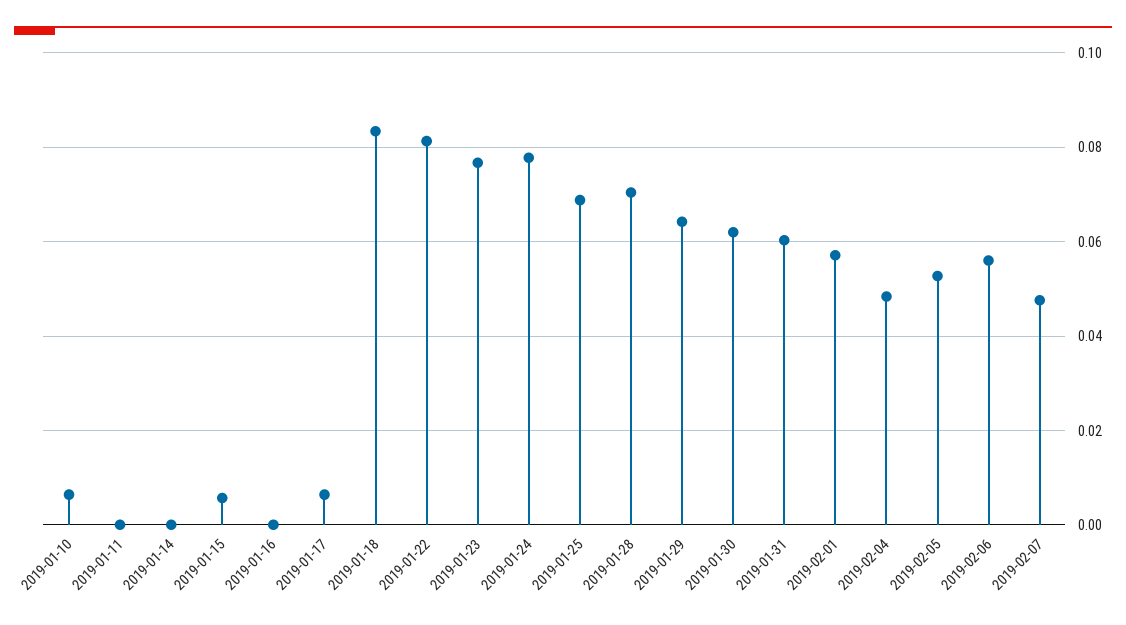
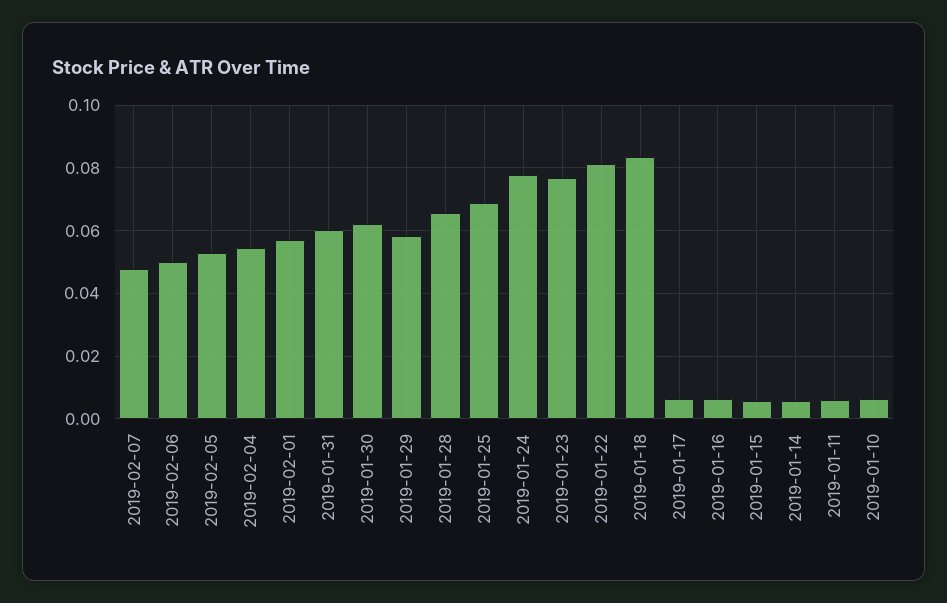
2019-01-11: 0 -> 0.006
2019-01-14: 0 -> 0.006
2019-01-16: 0 -> 0.006
2019-01-28: 0.07 -> 0.066
2019-01-29: 0.064 -> 0.058
2019-02-04: 0.048 -> 0.054
2019-02-06: 0.056 -> 0.05

